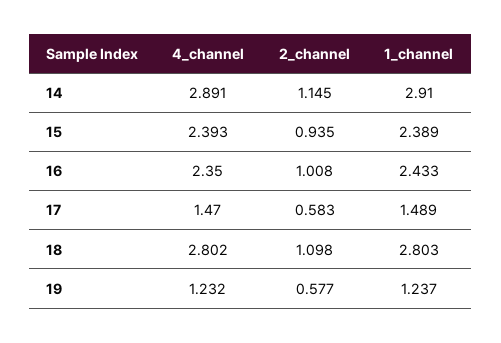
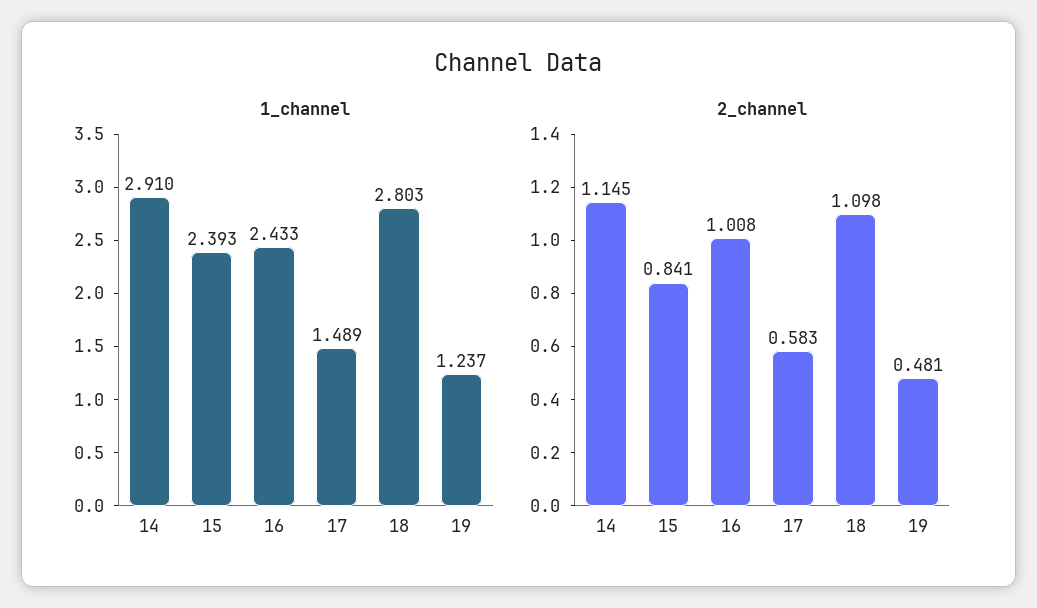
4_channel, 14: 2.891 -> none
4_channel, 15: 2.393 -> none
2_channel, 15: 0.935 -> 0.841
1_channel, 15: 2.389 -> 2.393
4_channel, 16: 2.35 -> none
4_channel, 17: 1.47 -> none
4_channel, 18: 2.802 -> none
4_channel, 19: 1.232 -> none
2_channel, 19: 0.577 -> 0.481

